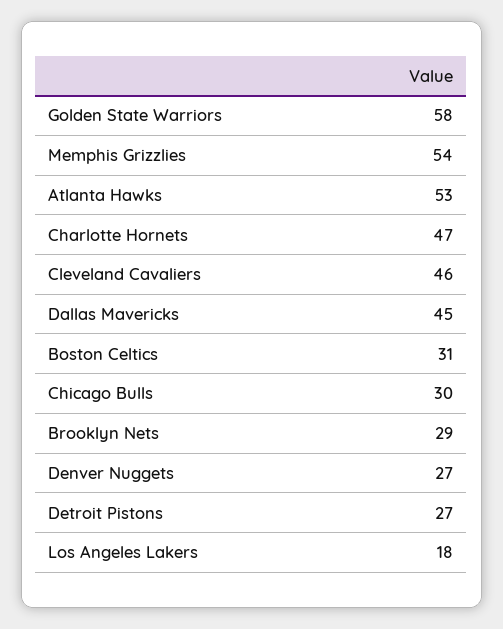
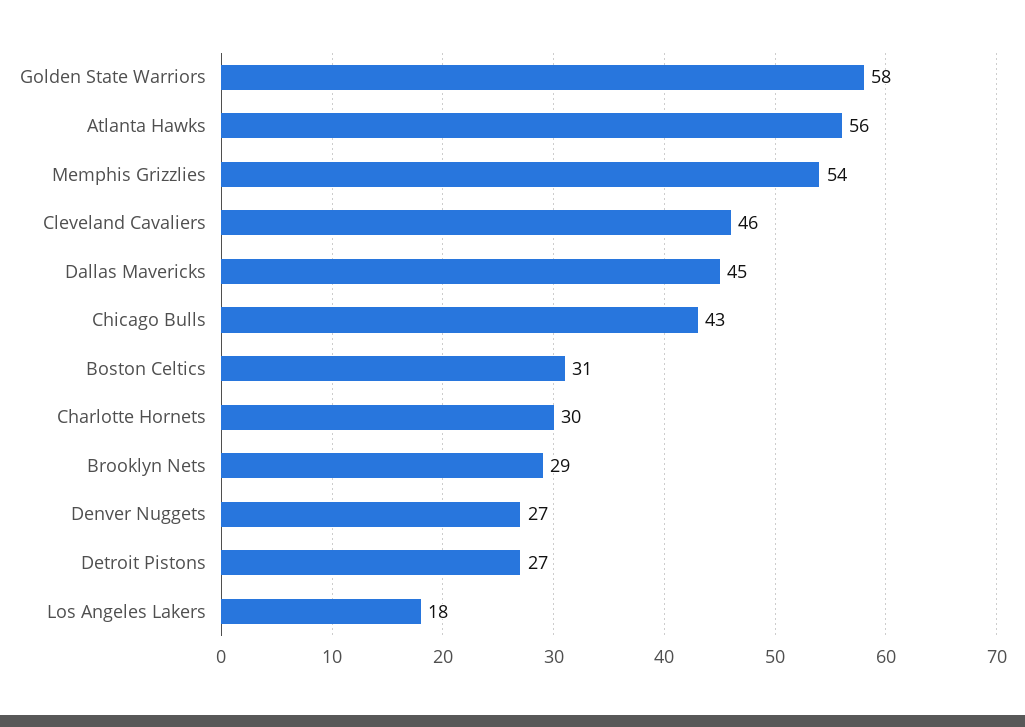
Atlanta Hawks: 53 -> 56
Charlotte Hornets: 47 -> 30
Chicago Bulls: 30 -> 43

